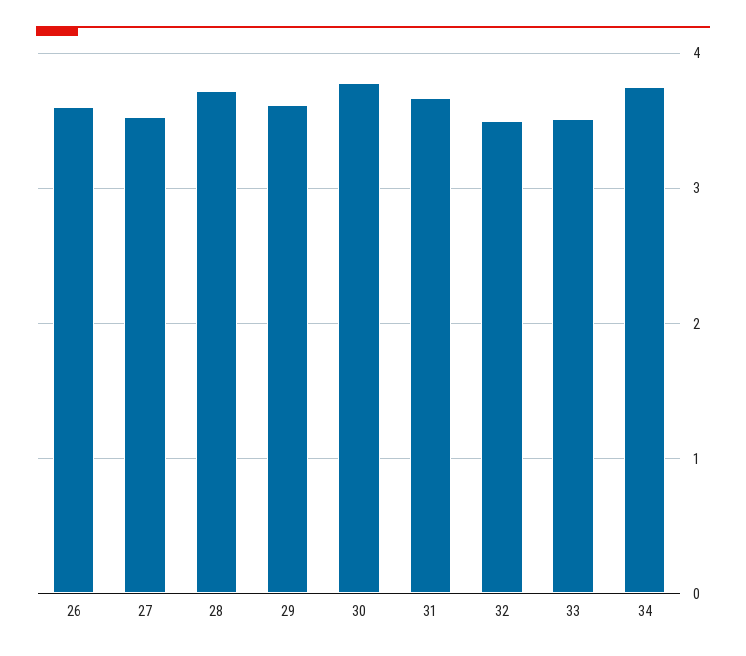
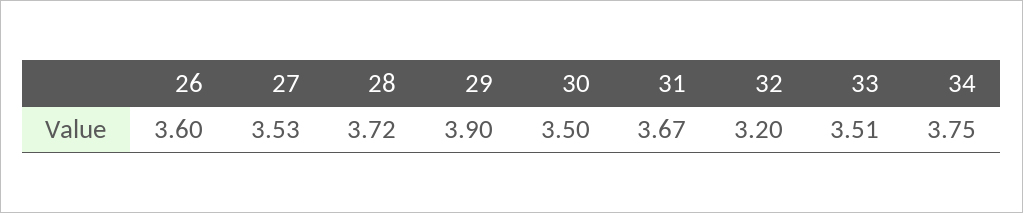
29: 3.6 -> 3.9
30: 3.8 -> 3.5
32: 3.5 -> 3.2

